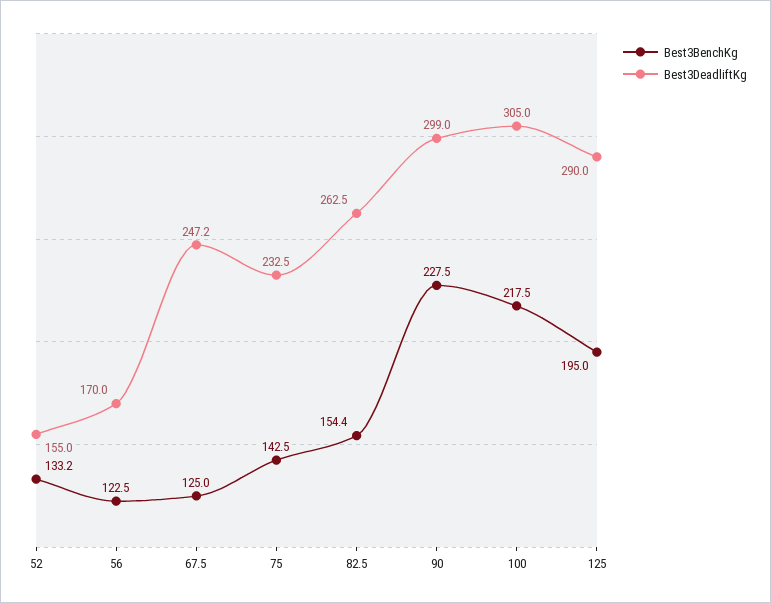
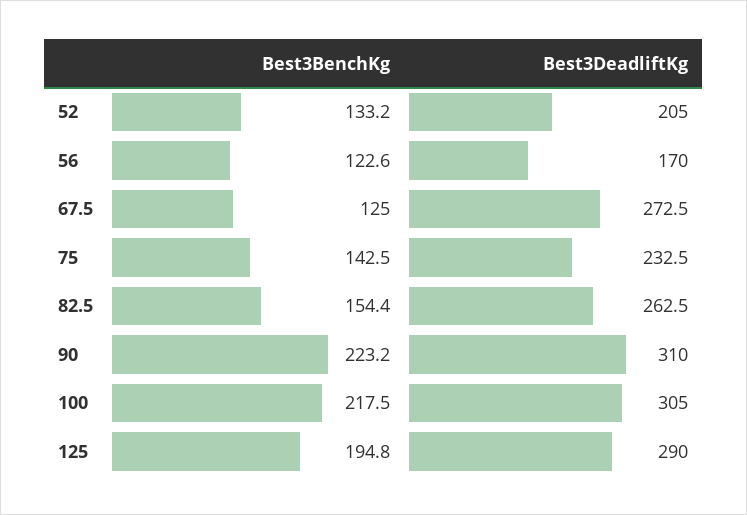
Best3DeadliftKg, 52: 155 -> 205
Best3BenchKg, 56: 122.5 -> 122.6
Best3DeadliftKg, 67.5: 247.2 -> 272.5
Best3BenchKg, 90: 227.5 -> 223.2
Best3DeadliftKg, 90: 299 -> 310
Best3BenchKg, 125: 195 -> 194.8

